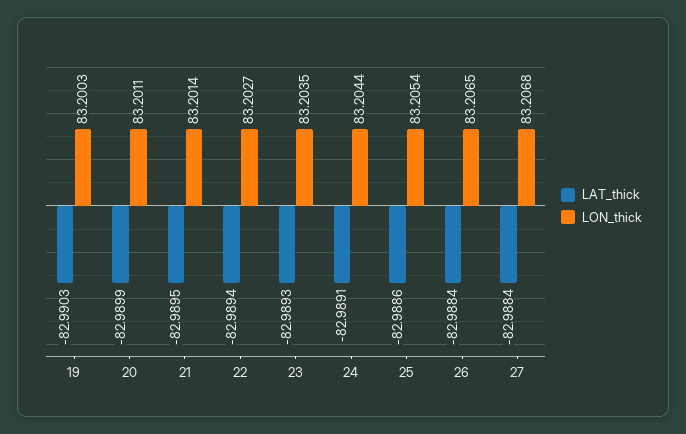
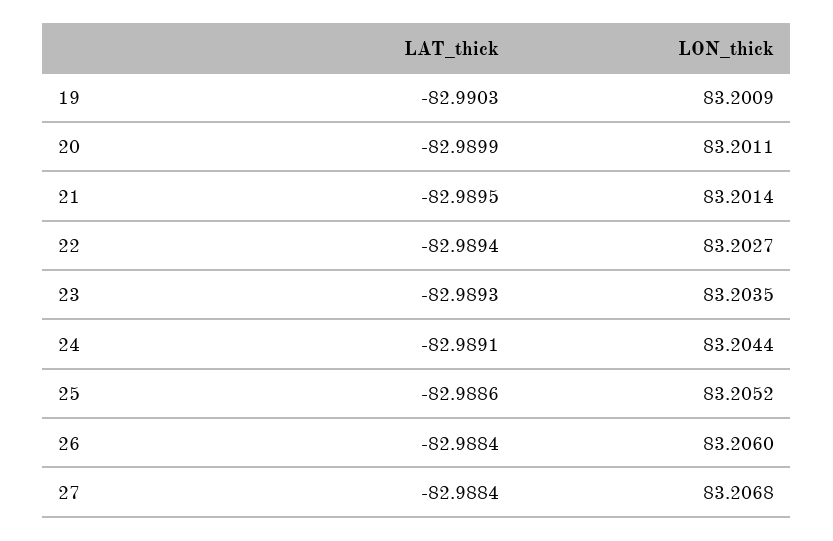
LON_thick, 19: 83.2003 -> 83.2009
LON_thick, 25: 83.2054 -> 83.2052
LON_thick, 26: 83.2065 -> 83.206

